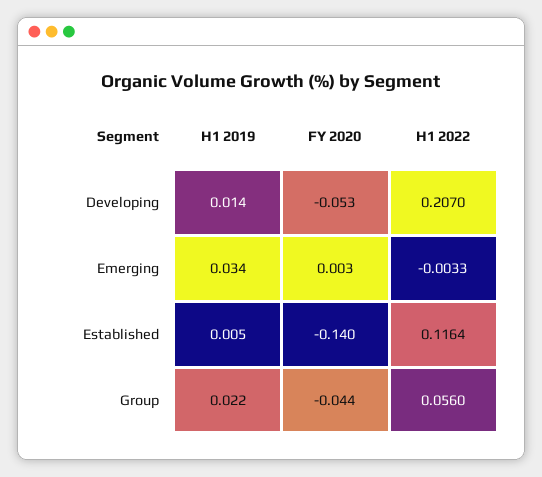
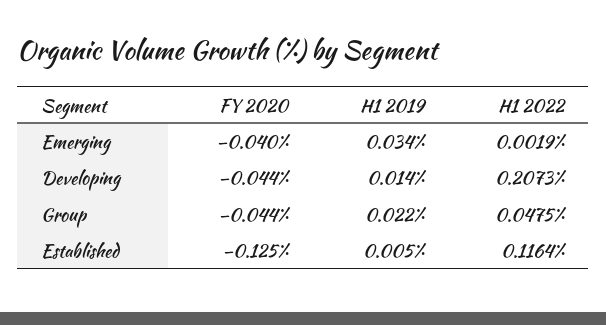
FY 2020, Developing: -0.053 -> -0.044
H1 2022, Developing: 0.207 -> 0.2073
FY 2020, Emerging: 0.003 -> -0.04
H1 2022, Emerging: -0.0033 -> 0.0019
FY 2020, Established: -0.14 -> -0.125
H1 2022, Group: 0.056 -> 0.0475

